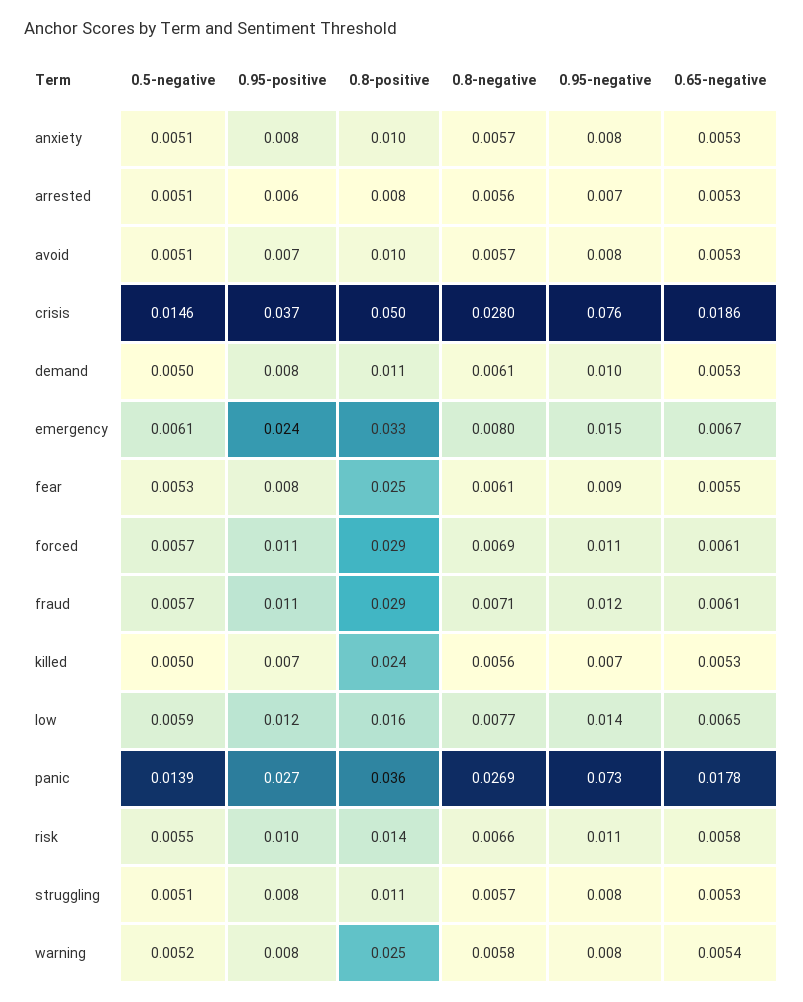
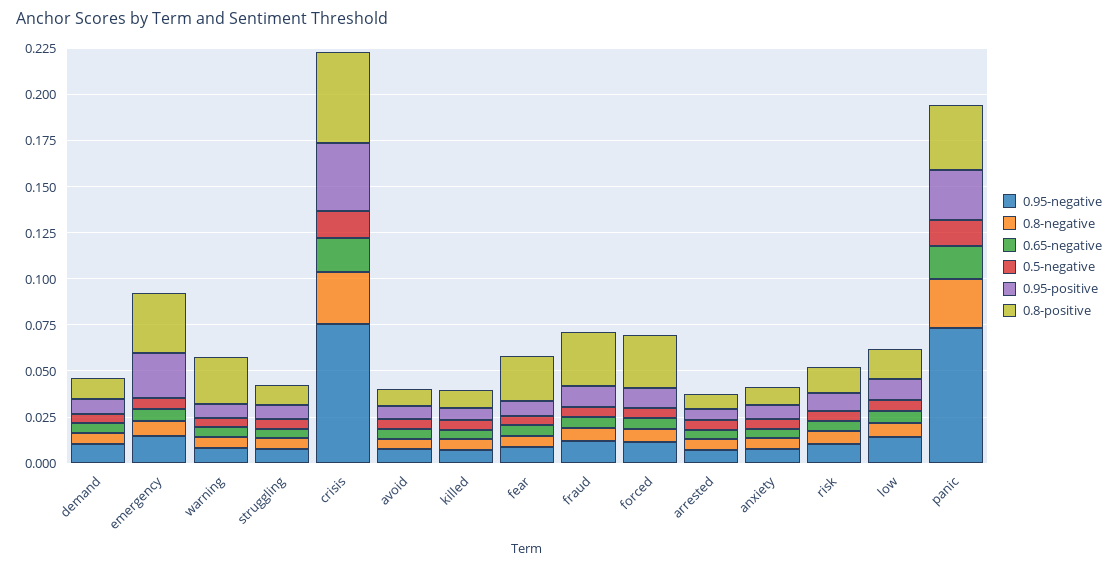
0.8-positive, killed: 0.024 -> 0.01

